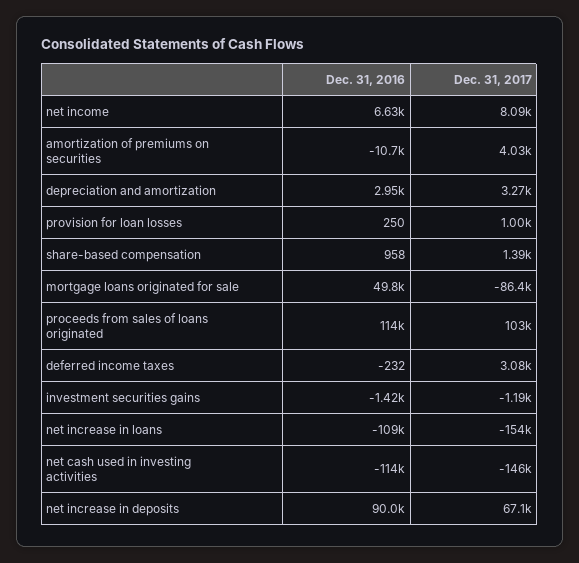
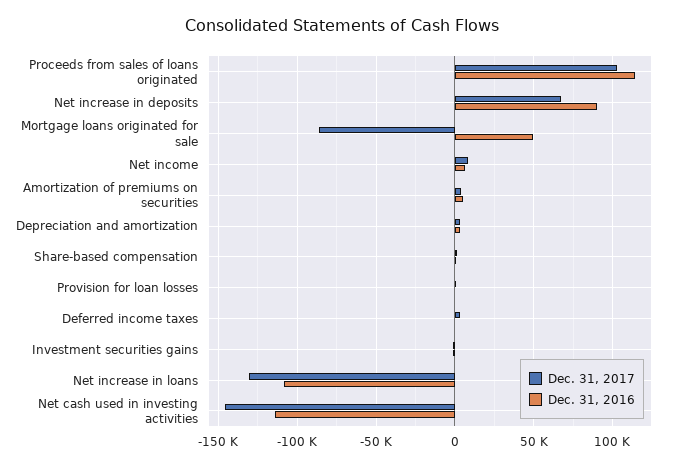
Dec. 31, 2016, amortization of premiums on securities: -10700 -> 5000
Dec. 31, 2017, net increase in loans: -154000 -> -130000

